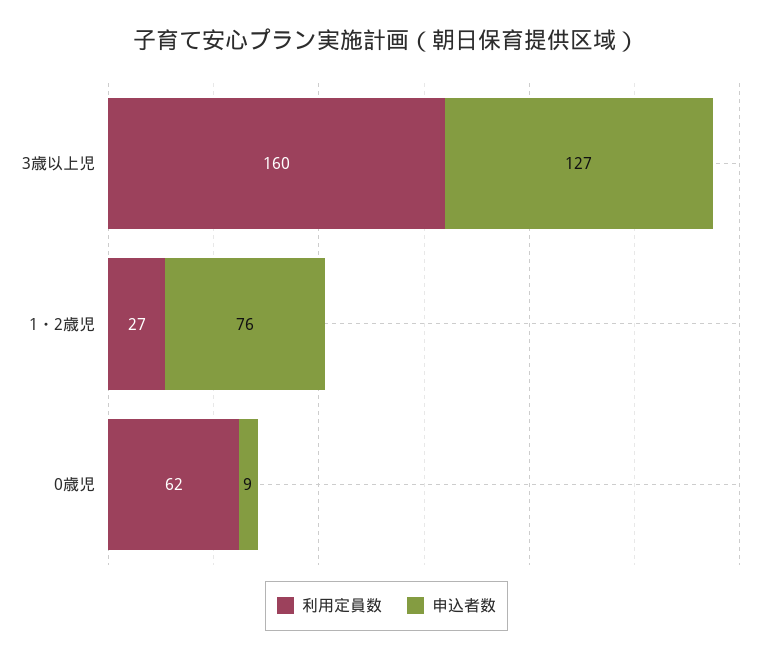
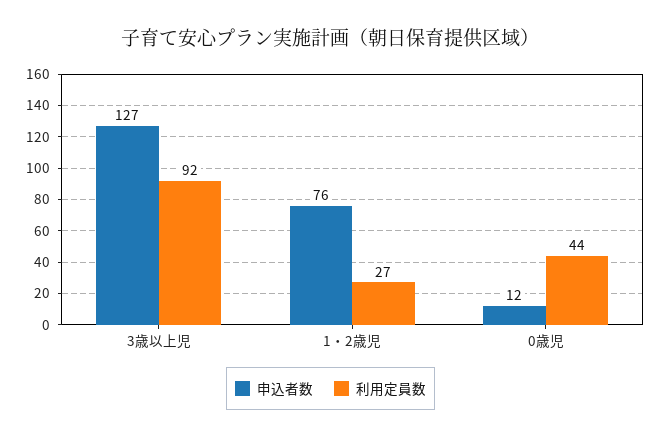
利用定員数, 3歳以上児: 160 -> 92
利用定員数, 0歳児: 62 -> 44
申込者数, 0歳児: 9 -> 12

